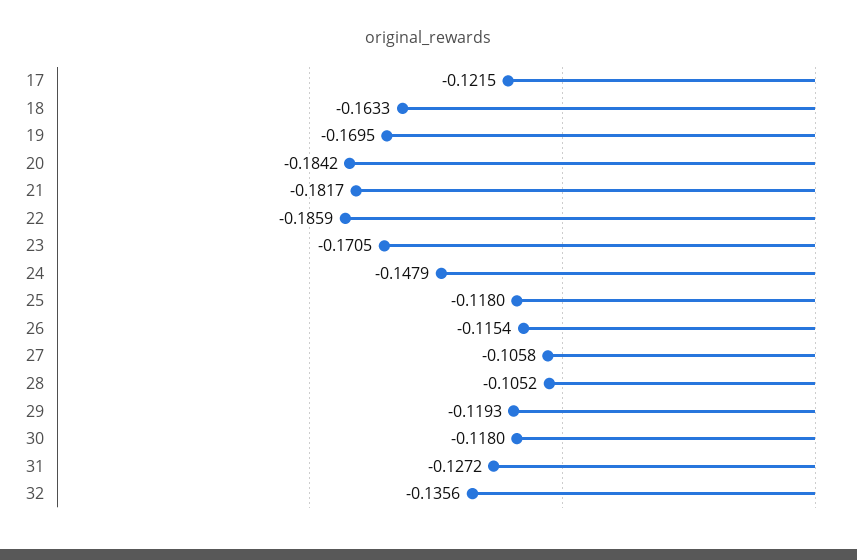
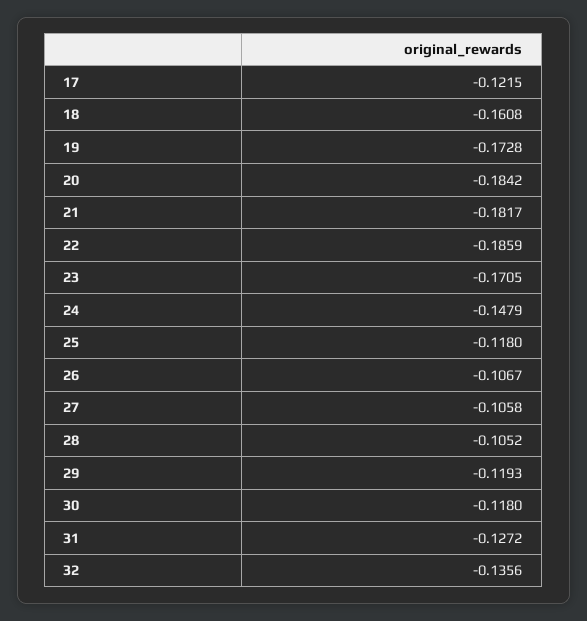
18: -0.1633 -> -0.1608
19: -0.1695 -> -0.1728
26: -0.1154 -> -0.1067

